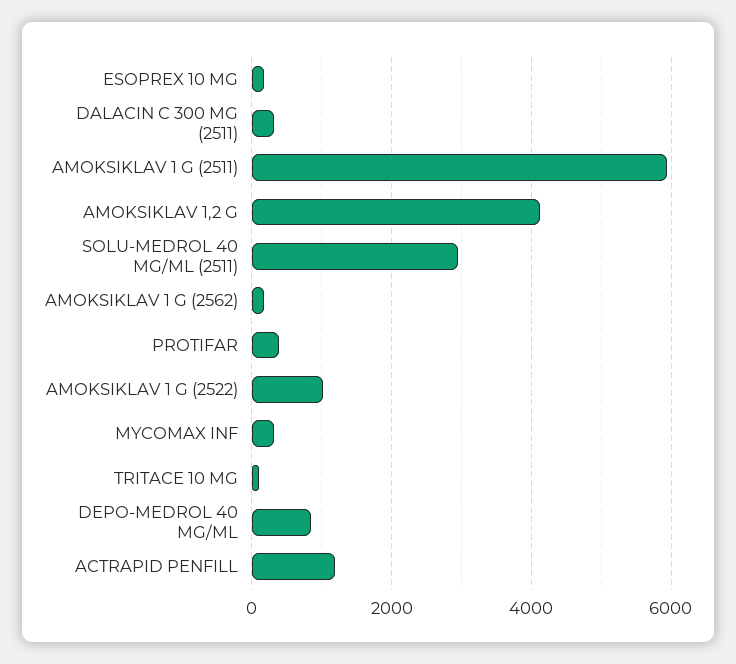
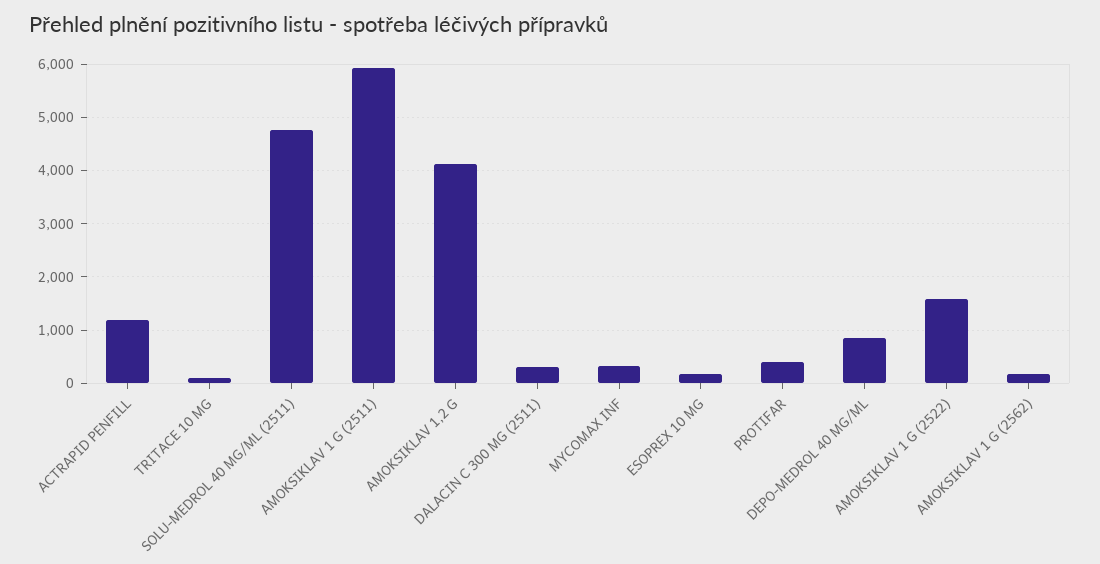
SOLU-MEDROL 40 MG/ML (2511): 3000 -> 4800
AMOKSIKLAV 1 G (2522): 1000 -> 1600

